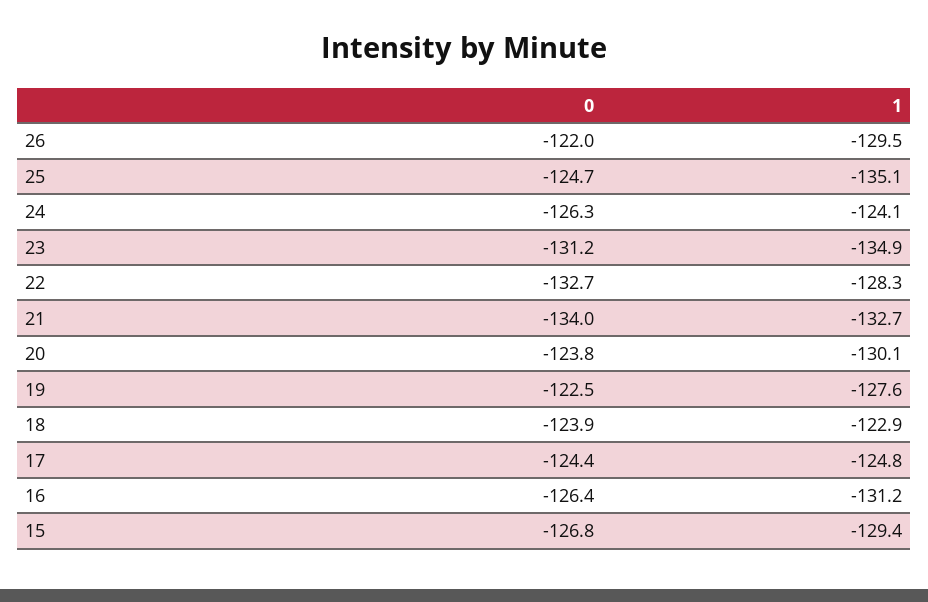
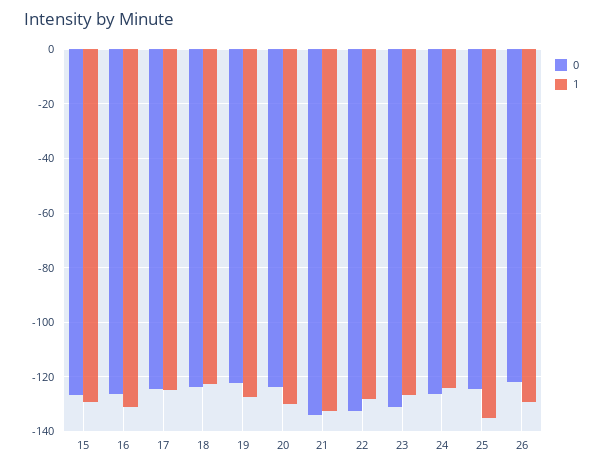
1, 23: -134.9 -> -127.5

